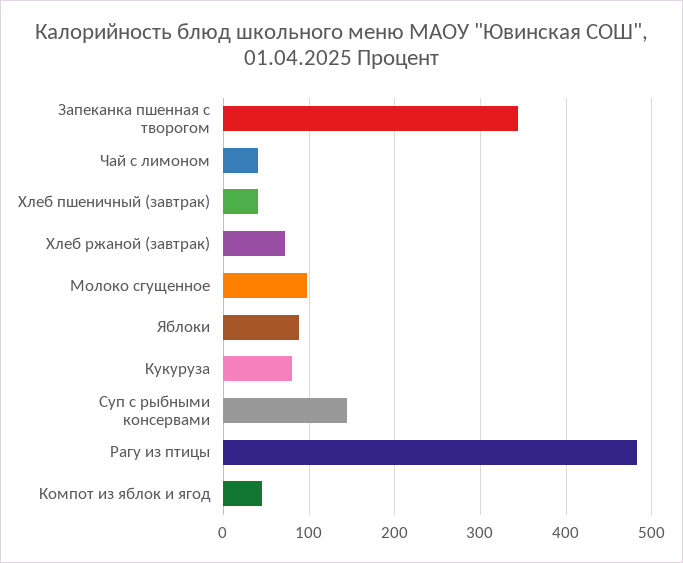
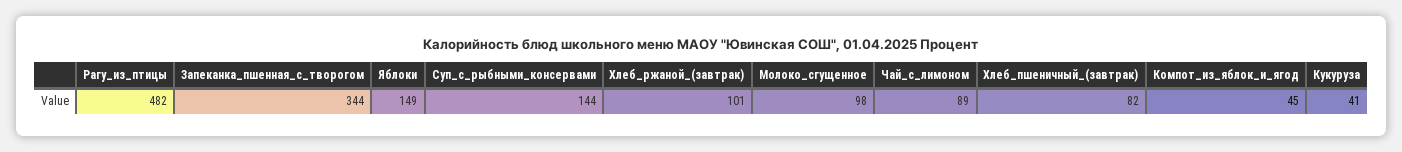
Чай с лимоном: 40 -> 89
Хлеб пшеничный (завтрак): 40 -> 82
Хлеб ржаной (завтрак): 70 -> 101
Яблоки: 90 -> 149
Кукуруза: 80 -> 41

